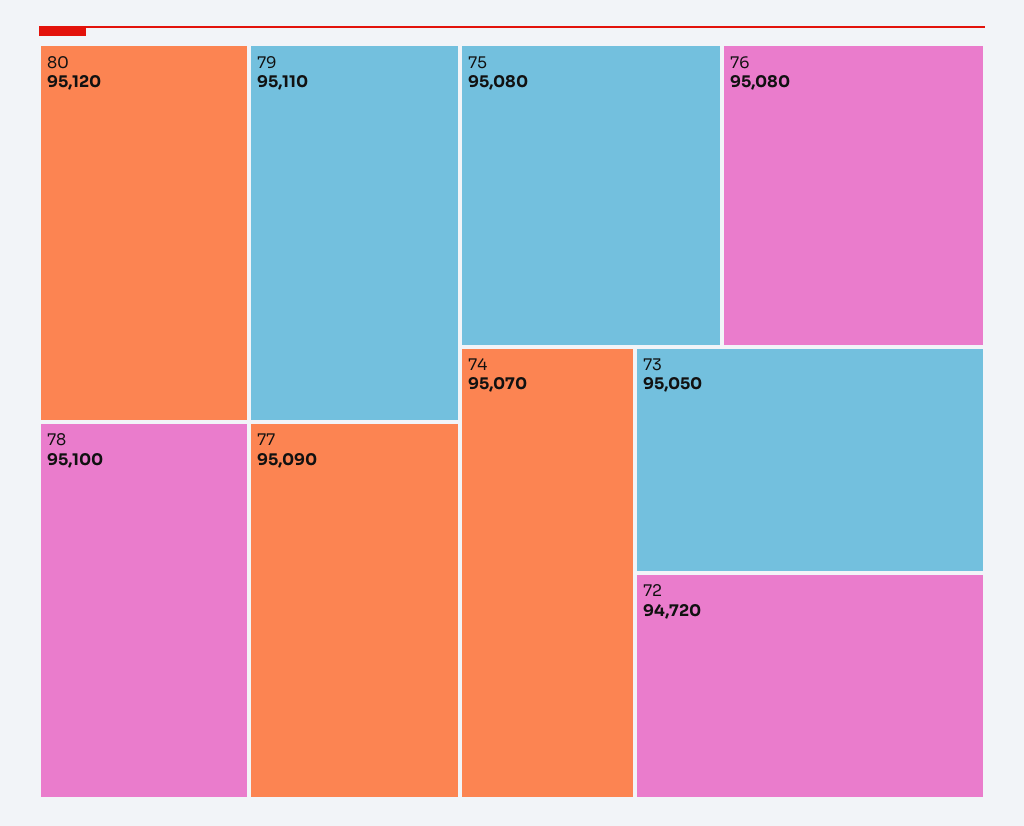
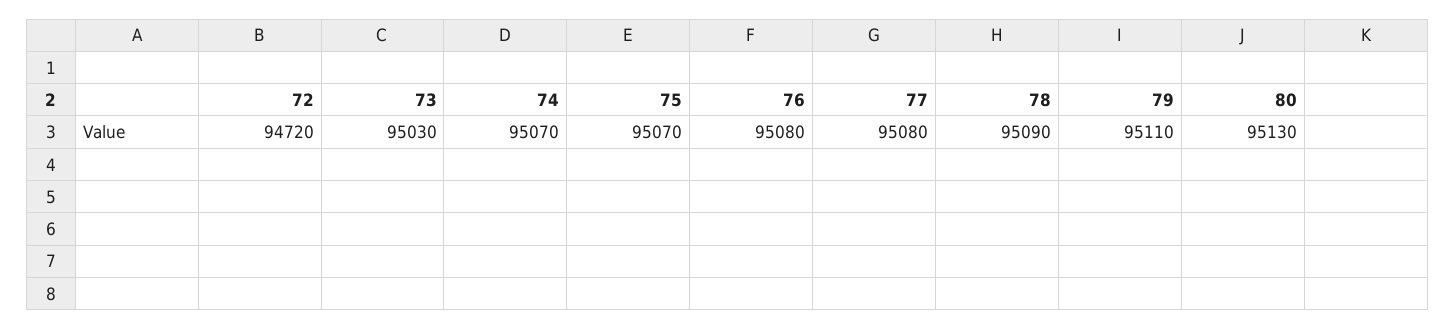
80: 95120 -> 95130
78: 95100 -> 95090
77: 95090 -> 95080
75: 95080 -> 95070
73: 95050 -> 95030

